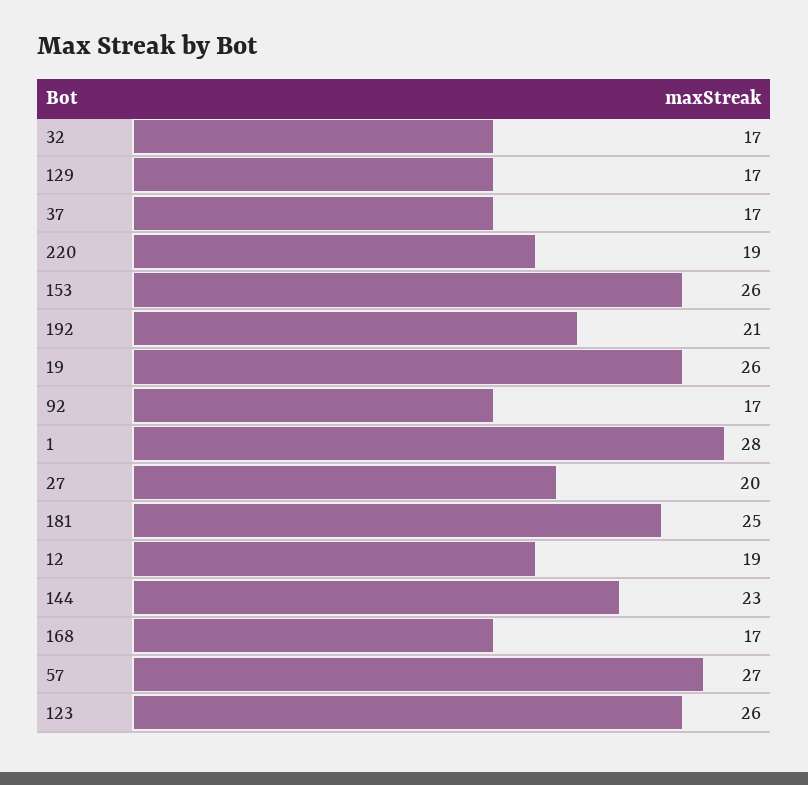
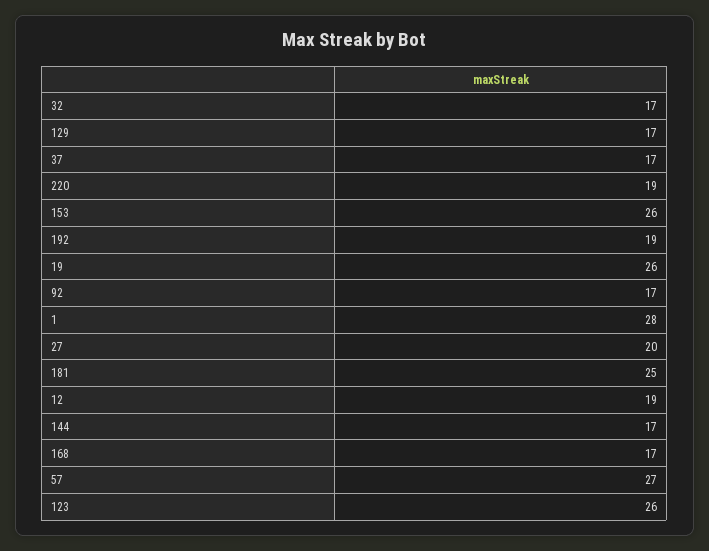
192: 21 -> 19
144: 23 -> 17

